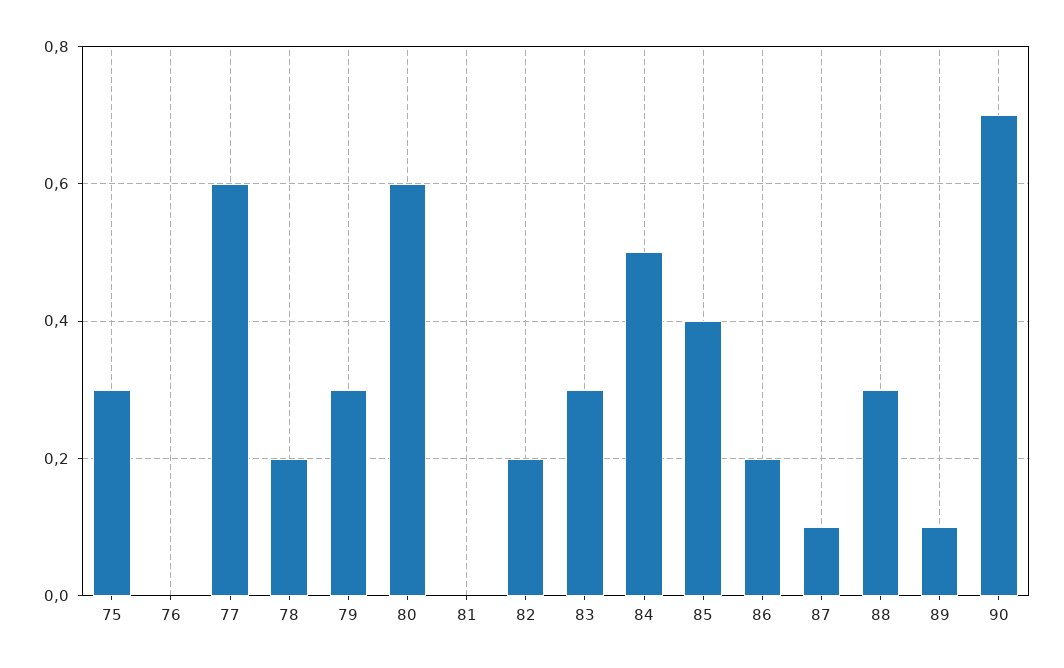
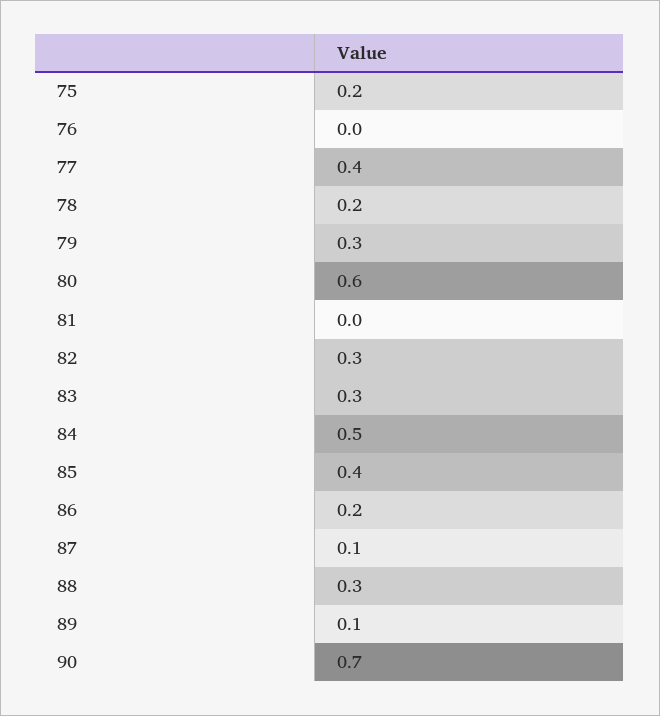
75: 0.3 -> 0.2
77: 0.6 -> 0.4
82: 0.2 -> 0.3

